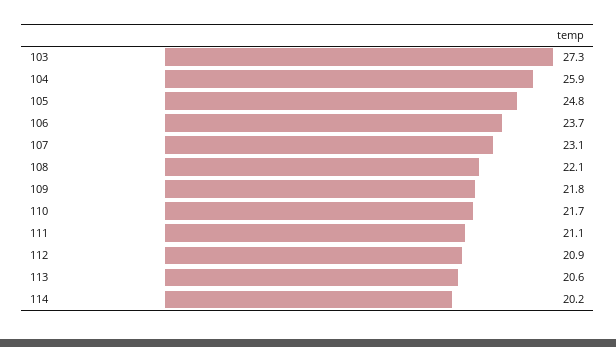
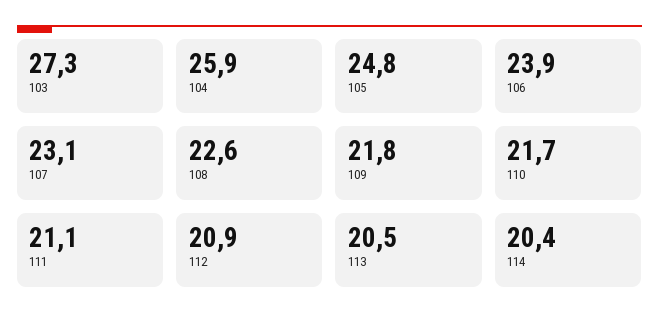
106: 23.7 -> 23.9
108: 22.1 -> 22.6
113: 20.6 -> 20.5
114: 20.2 -> 20.4

